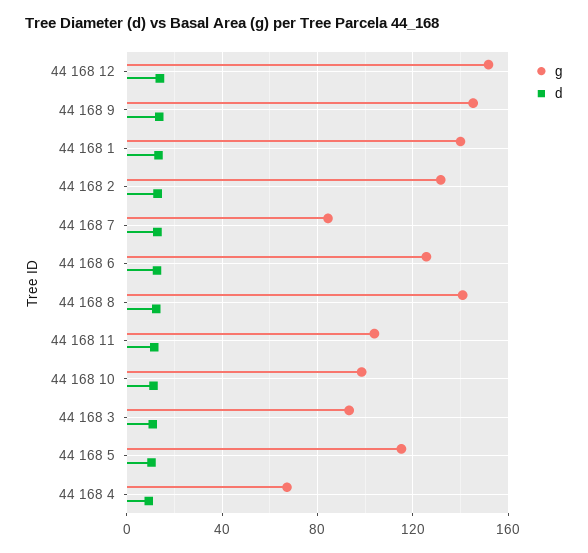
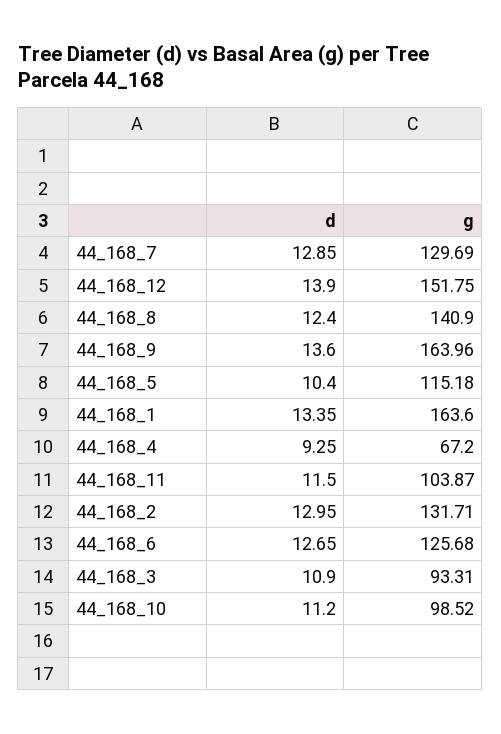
g, 44 168 9: 145 -> 163.96
g, 44 168 1: 140 -> 163.6
g, 44 168 7: 85 -> 129.69

